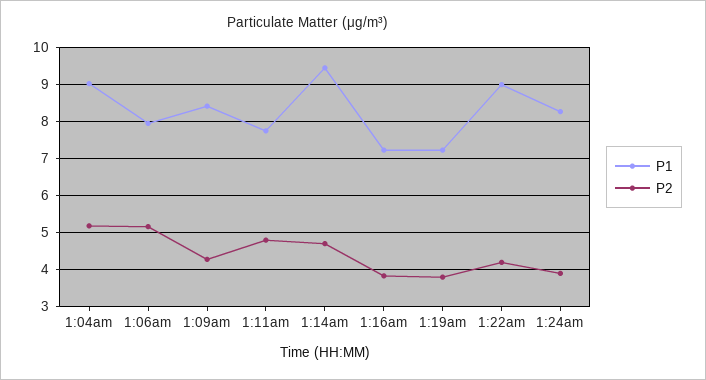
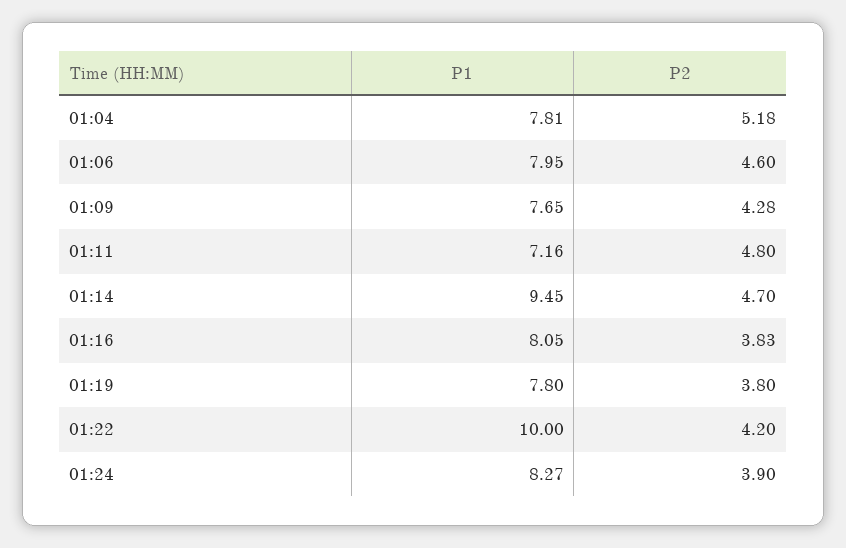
P1, 1:04am: 9 -> 7.81
P2, 1:06am: 5.2 -> 4.6
P1, 1:09am: 8.4 -> 7.65
P1, 1:11am: 7.8 -> 7.16
P1, 1:16am: 7.2 -> 8.05
P1, 1:19am: 7.2 -> 7.8
P1, 1:22am: 9 -> 10

